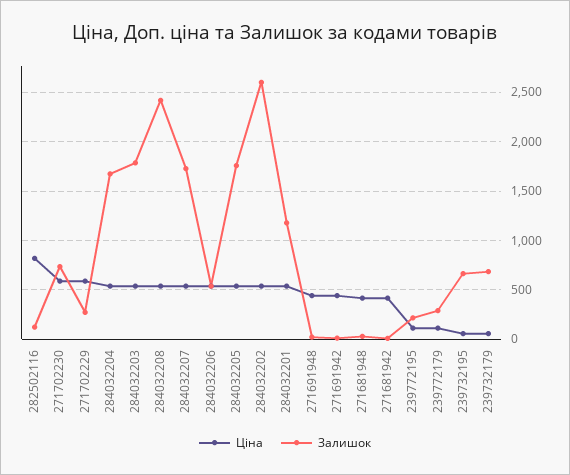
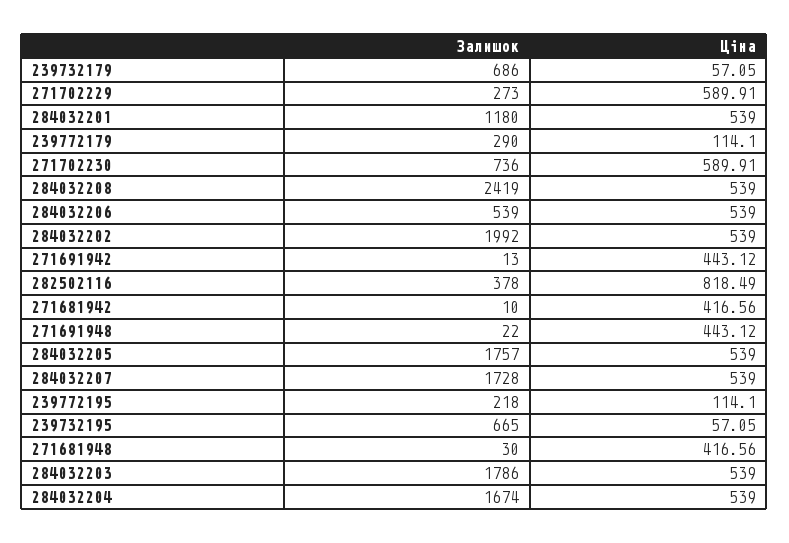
Залишок, 282502116: 100 -> 378
Залишок, 284032202: 2600 -> 1992

